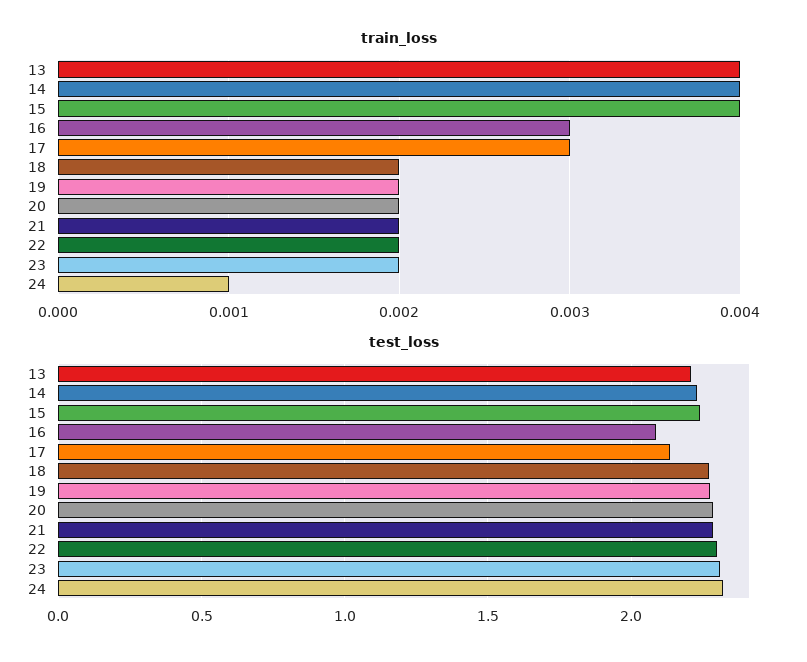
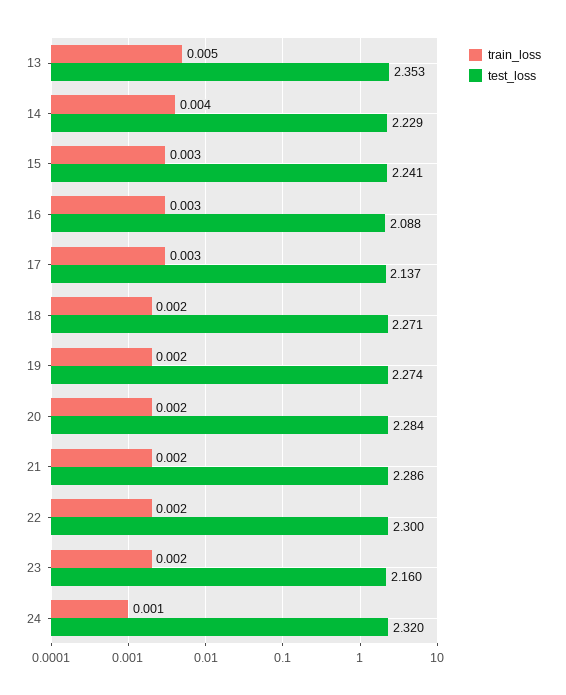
train_loss, 13: 0.004 -> 0.005
train_loss, 15: 0.004 -> 0.003
test_loss, 13: 2.2 -> 2.353
test_loss, 23: 2.3 -> 2.16

